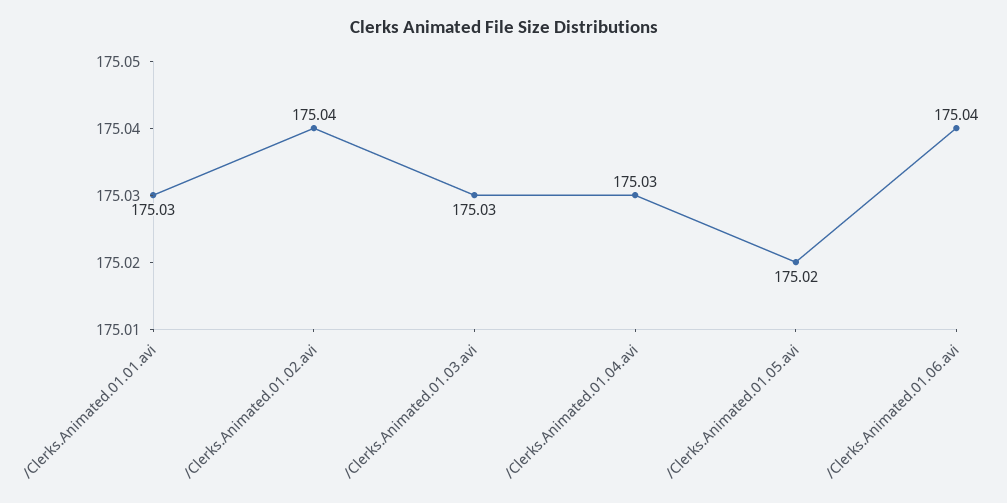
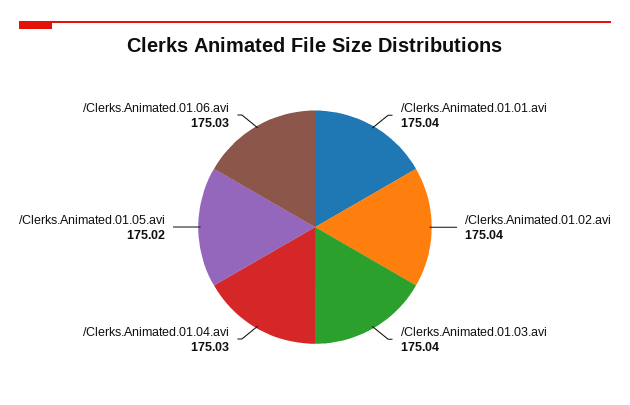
/Clerks.Animated.01.01.avi: 175.03 -> 175.04
/Clerks.Animated.01.03.avi: 175.03 -> 175.04
/Clerks.Animated.01.06.avi: 175.04 -> 175.03

